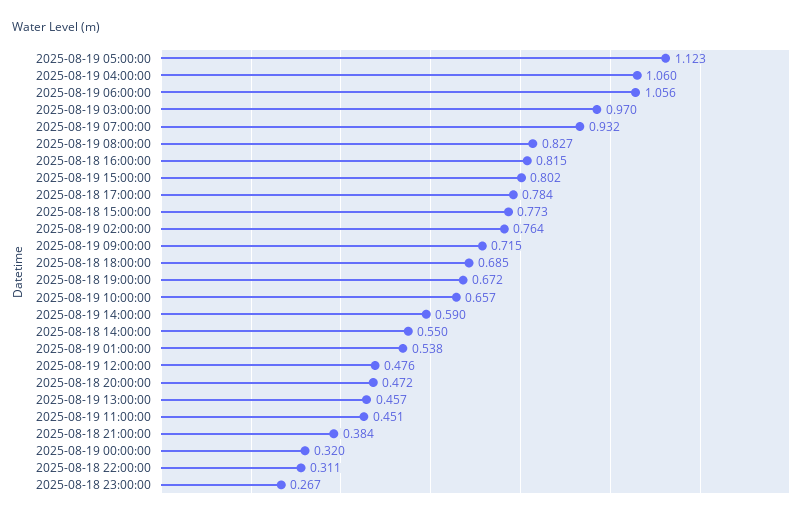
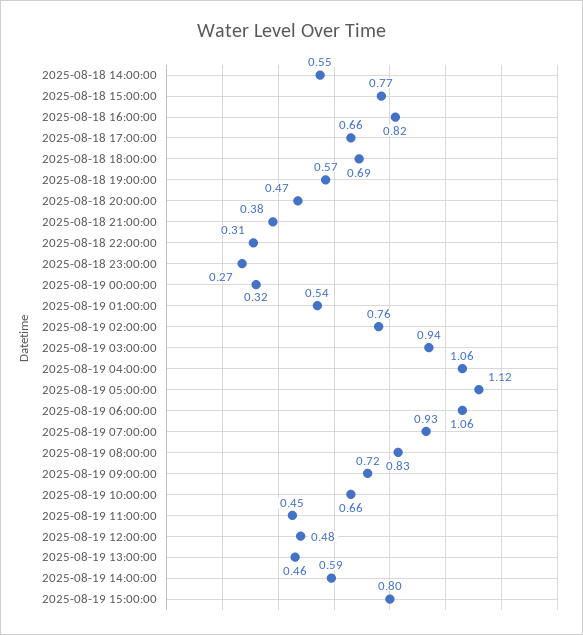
2025-08-19 03:00:00: 0.97 -> 0.94
2025-08-18 17:00:00: 0.784 -> 0.66
2025-08-18 19:00:00: 0.672 -> 0.57

